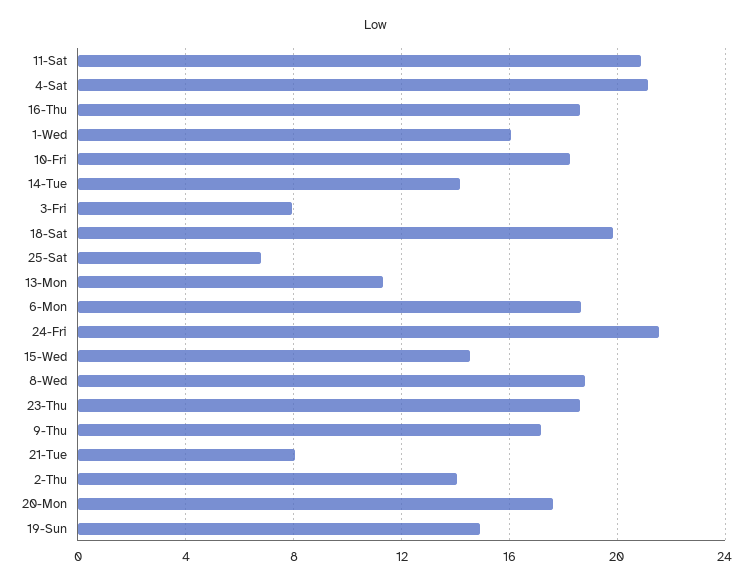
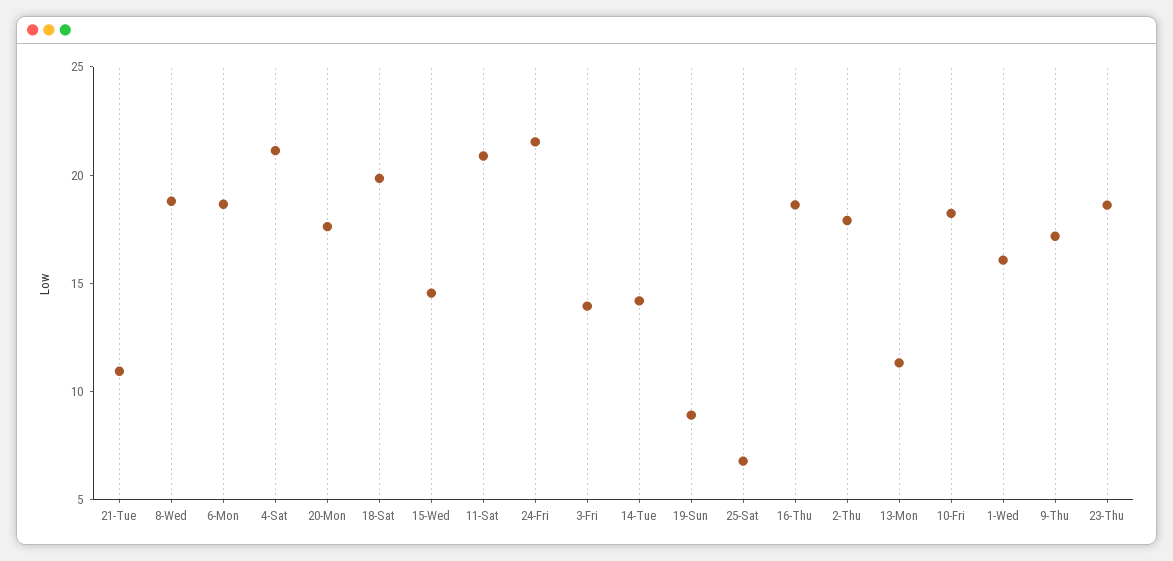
3-Fri: 8 -> 14
21-Tue: 8 -> 11
2-Thu: 14 -> 18
19-Sun: 15 -> 9

